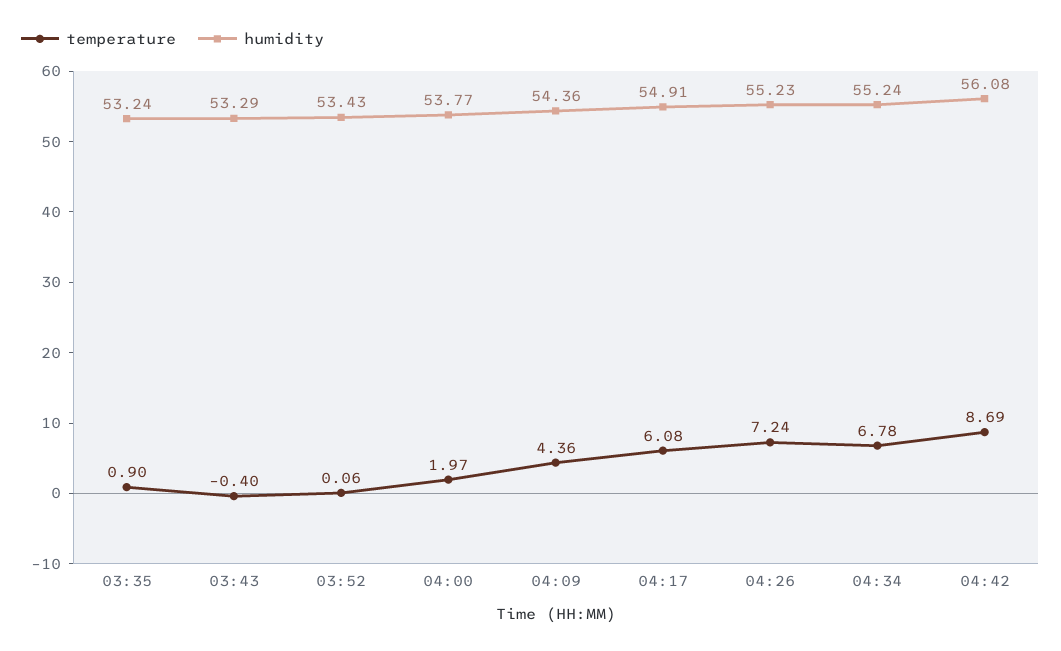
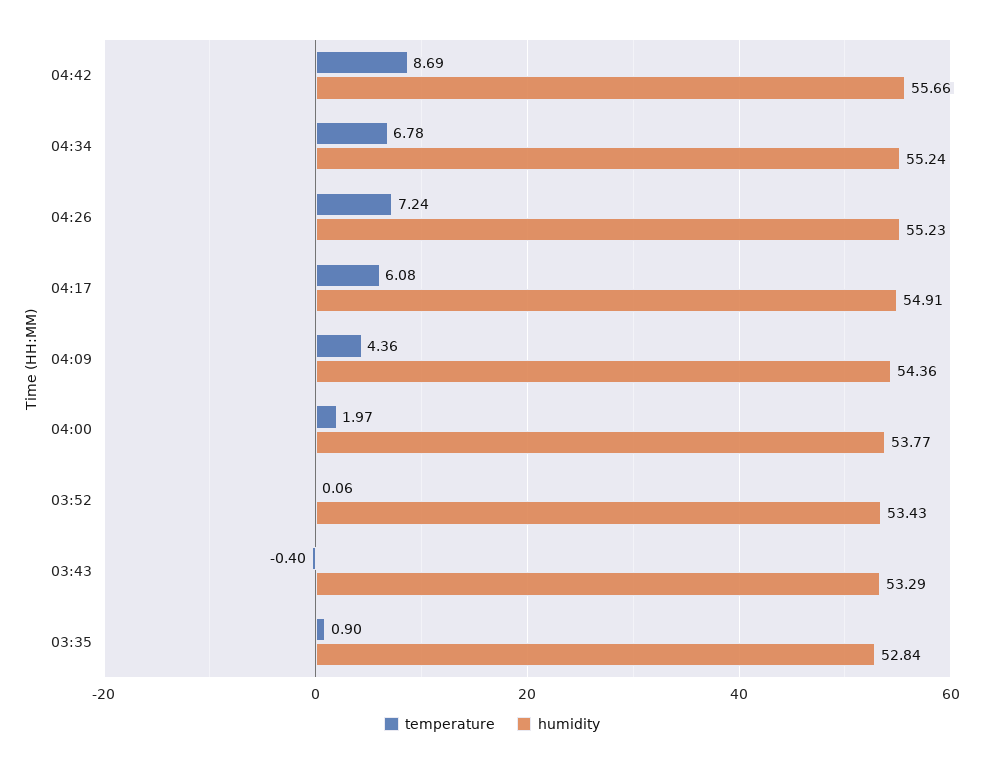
humidity, 03:35: 53.24 -> 52.84
humidity, 04:42: 56.08 -> 55.66

